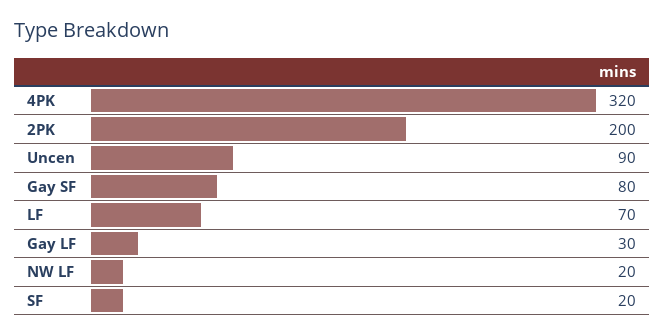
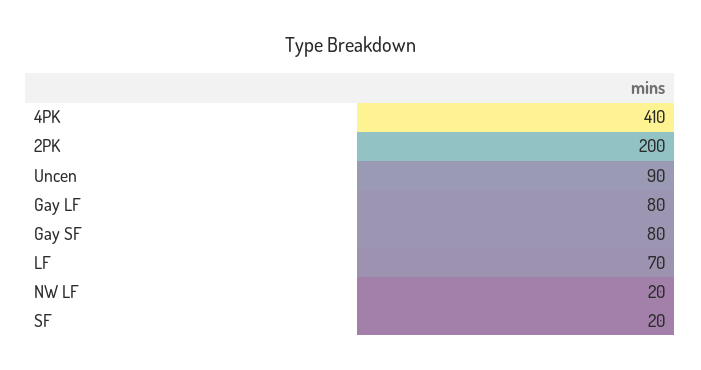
4PK: 320 -> 410
Gay LF: 30 -> 80

